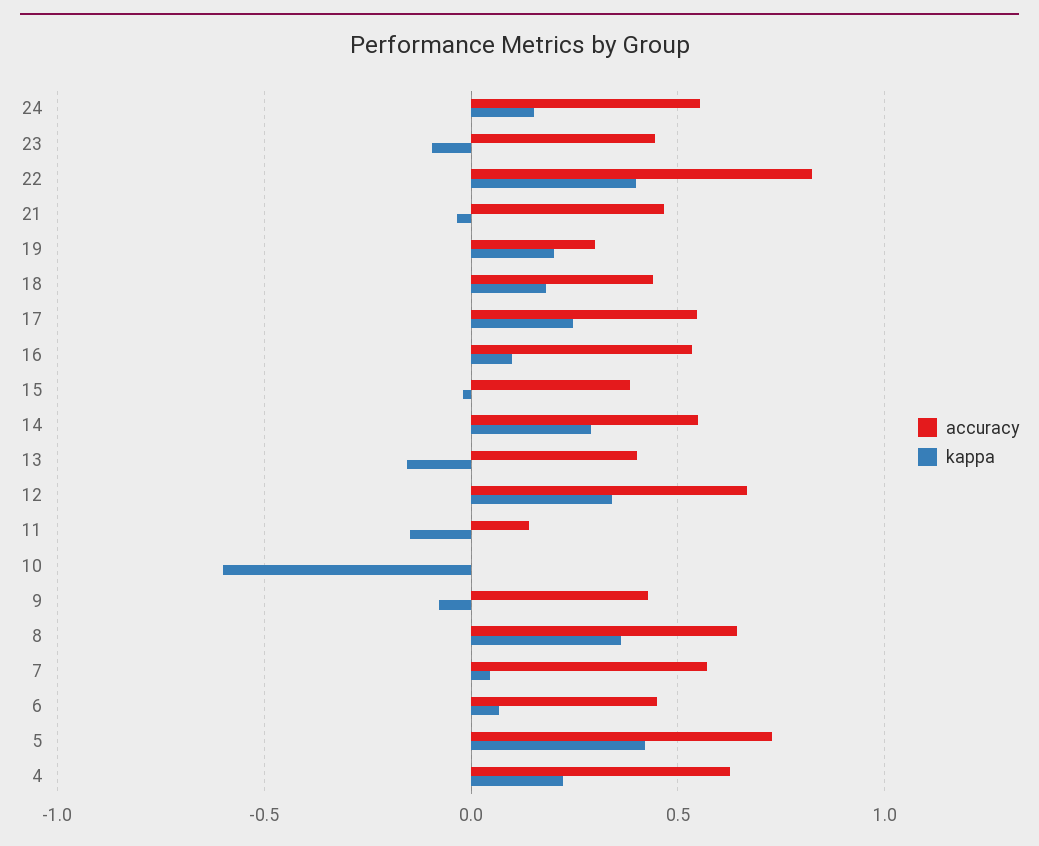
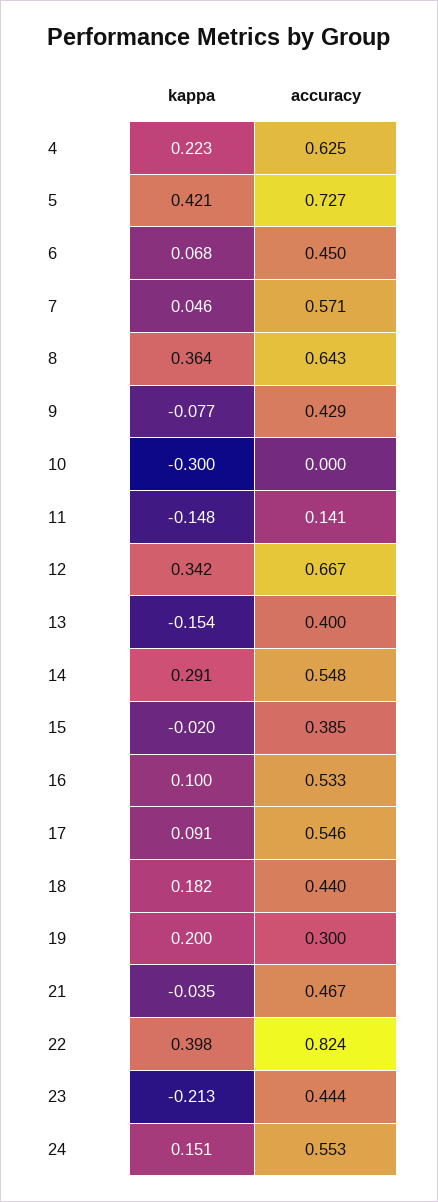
kappa, 23: -0.1 -> -0.213
kappa, 17: 0.25 -> 0.091
kappa, 10: -0.6 -> -0.3

